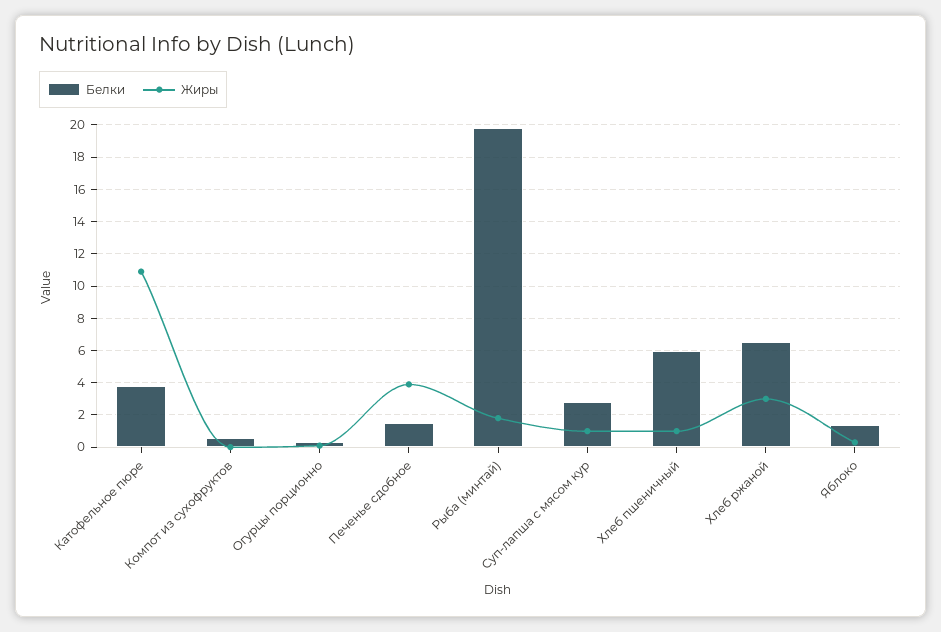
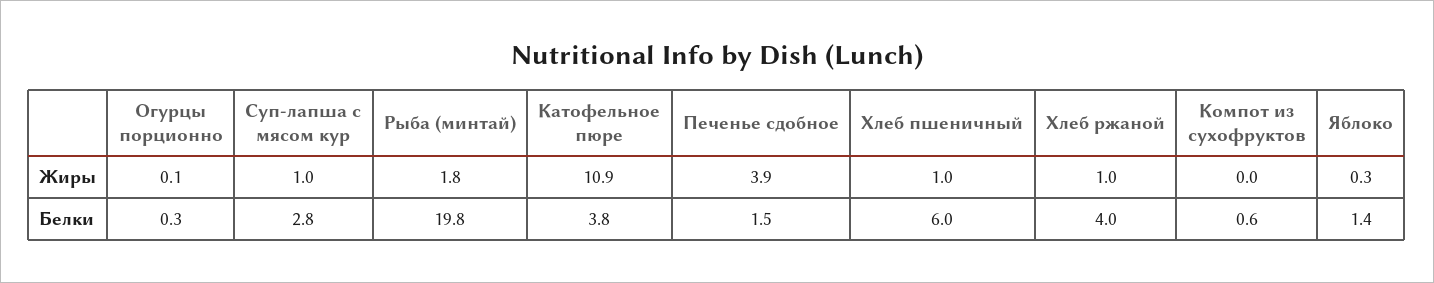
Белки, Хлеб ржаной: 6.5 -> 4
Жиры, Хлеб ржаной: 3 -> 1

